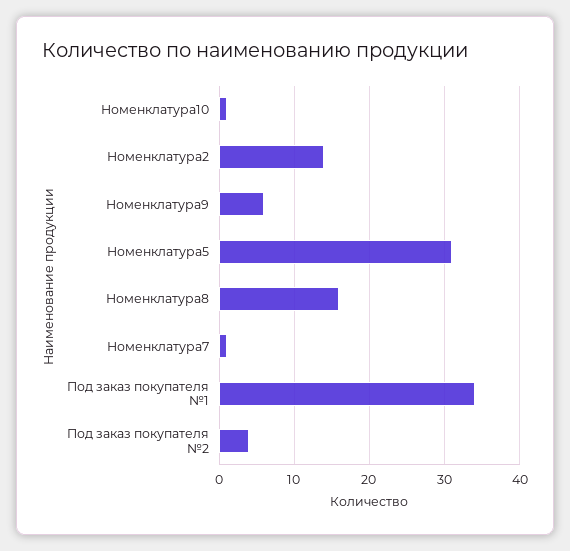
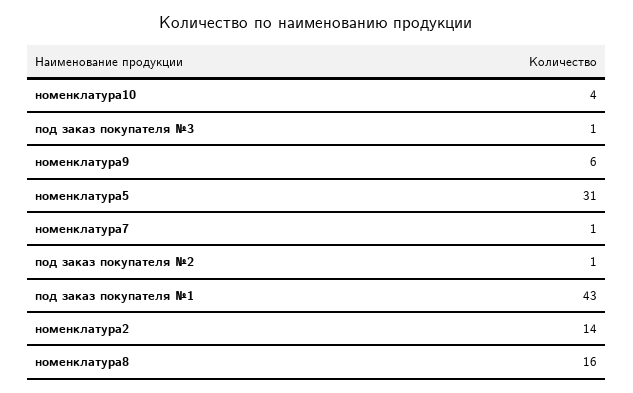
Номенклатура10: 1 -> 4
Под заказ покупателя №1: 34 -> 43
Под заказ покупателя №2: 4 -> 1
под заказ покупателя №3: none -> 1

